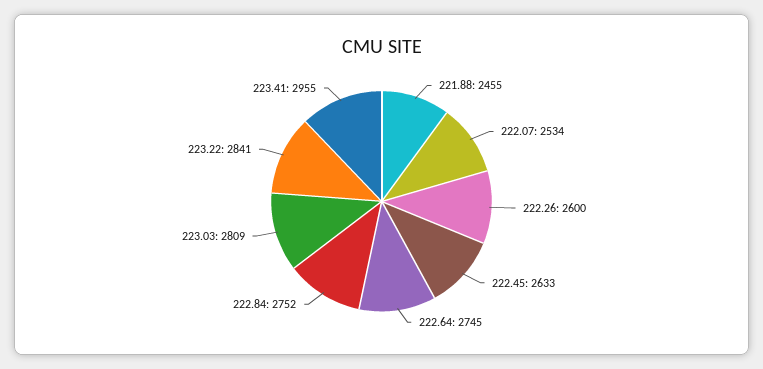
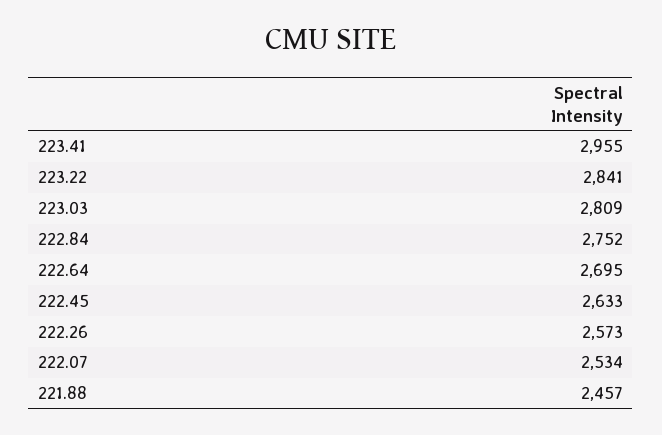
221.88: 2455 -> 2457
222.26: 2600 -> 2573
222.64: 2745 -> 2695

